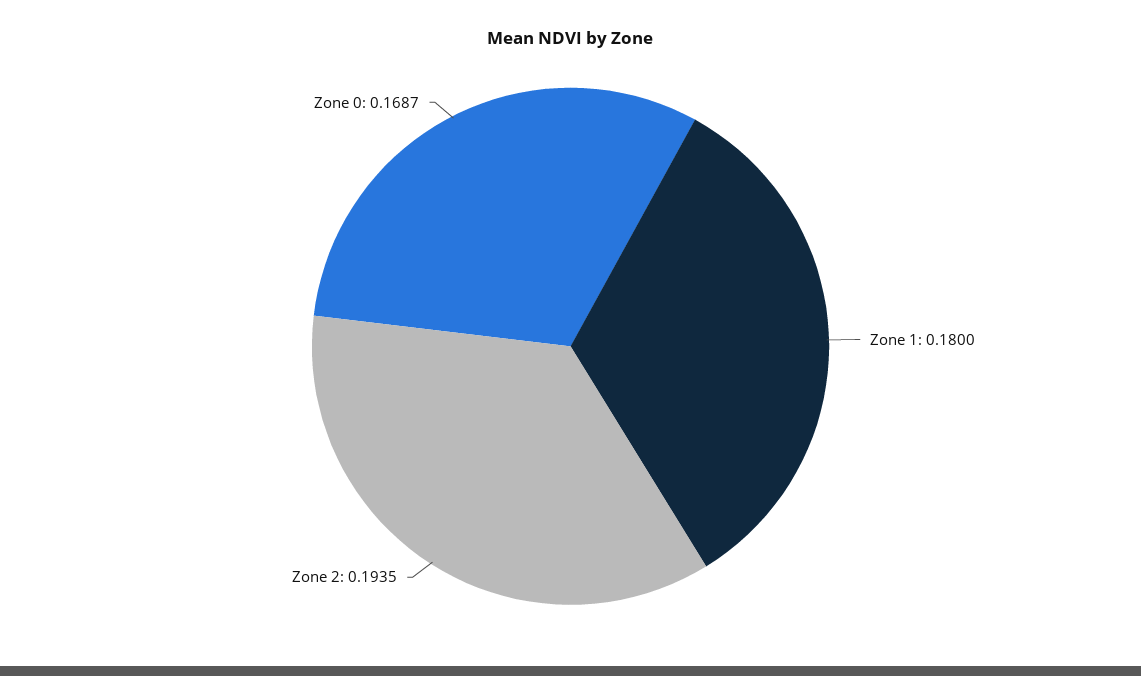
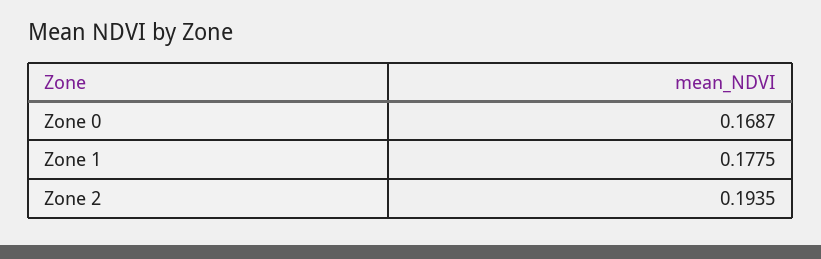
Zone 1: 0.18 -> 0.1775

